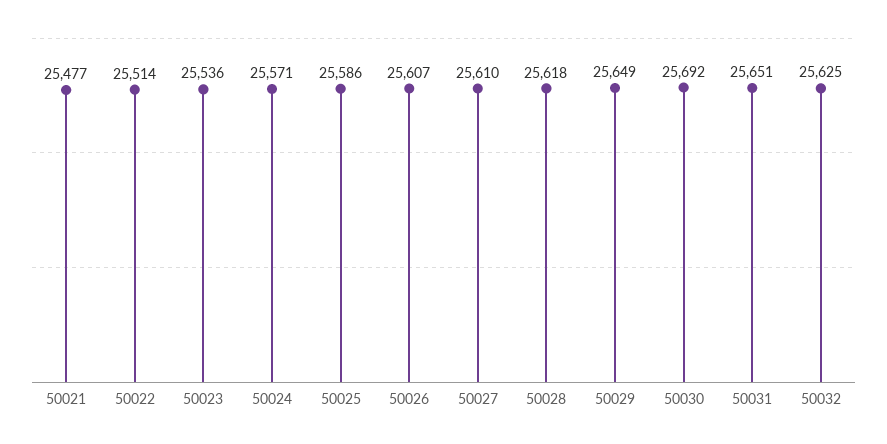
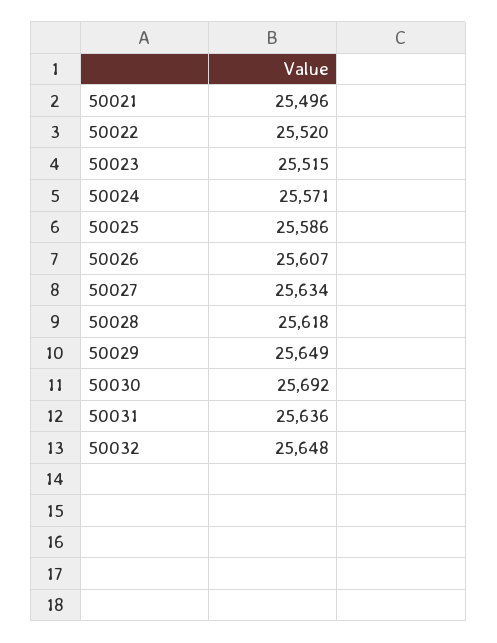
50021: 25477 -> 25496
50022: 25514 -> 25520
50023: 25536 -> 25515
50027: 25610 -> 25634
50031: 25651 -> 25636
50032: 25625 -> 25648

